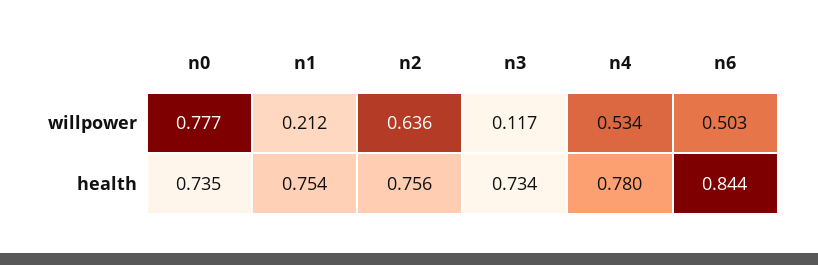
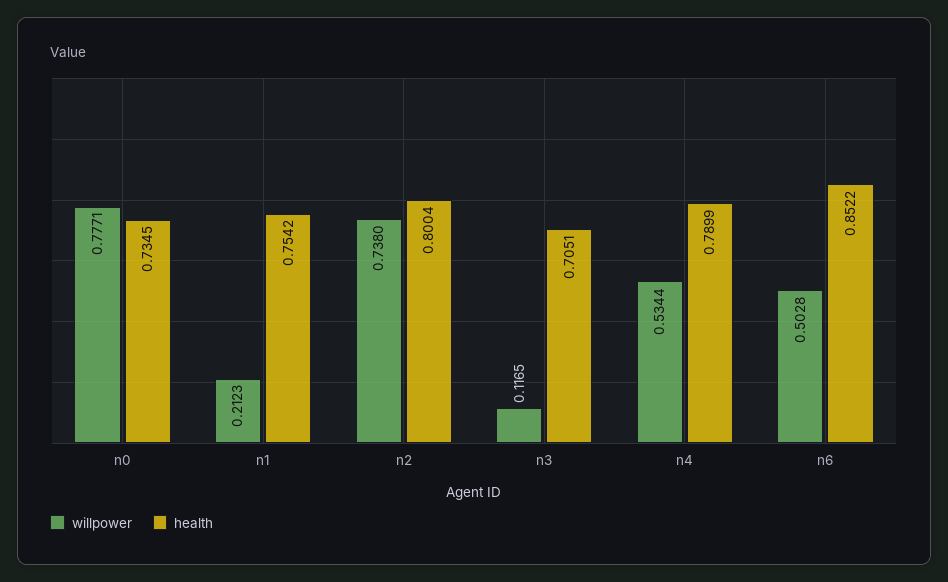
willpower, n2: 0.636 -> 0.738
health, n2: 0.756 -> 0.8004
health, n3: 0.734 -> 0.7051
health, n4: 0.78 -> 0.7899
health, n6: 0.844 -> 0.8522

